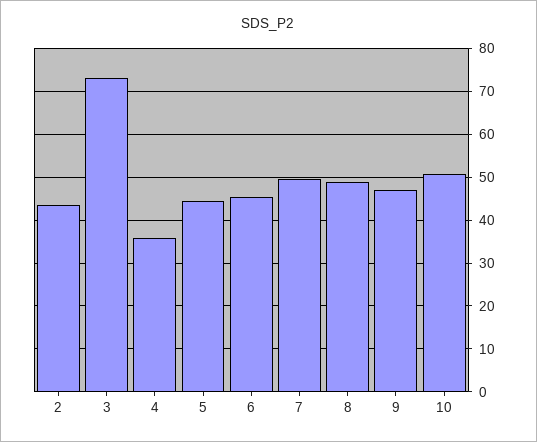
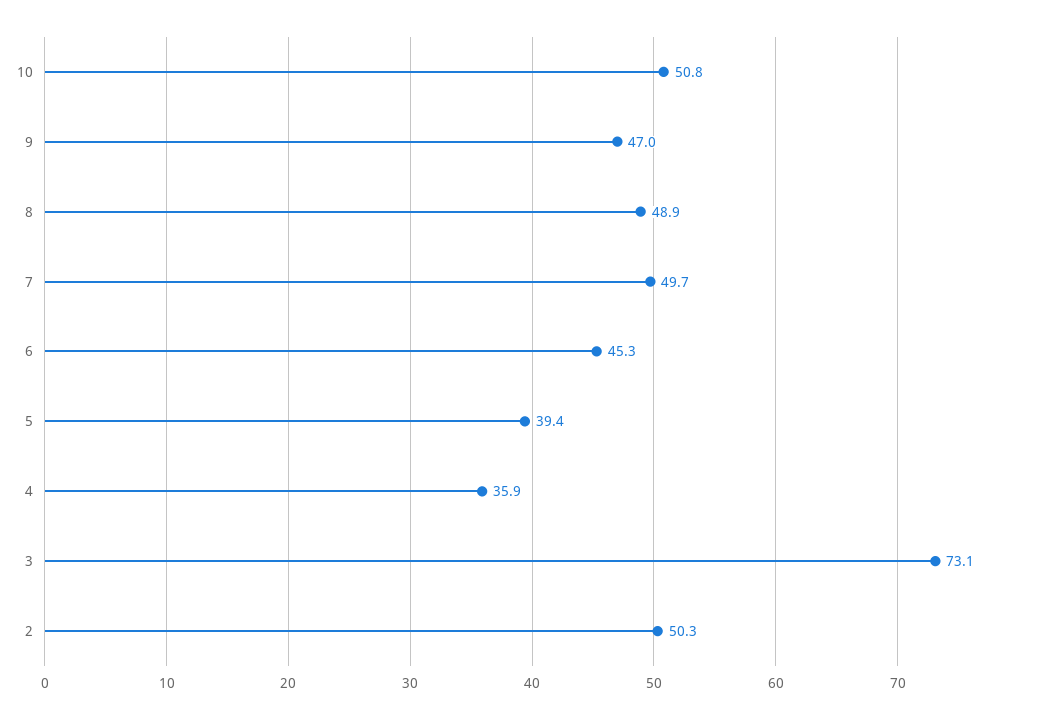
2: 44 -> 50.3
5: 44 -> 39.4

